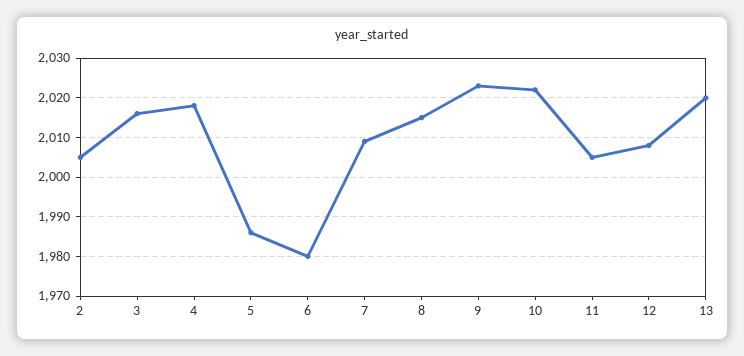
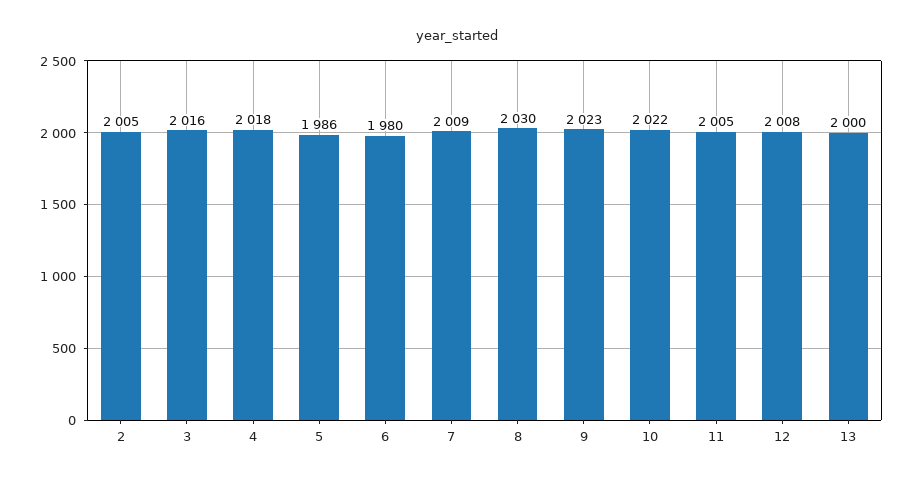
8: 2015 -> 2030
13: 2020 -> 2000

